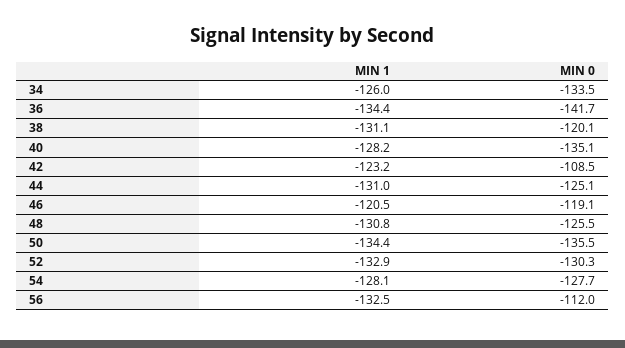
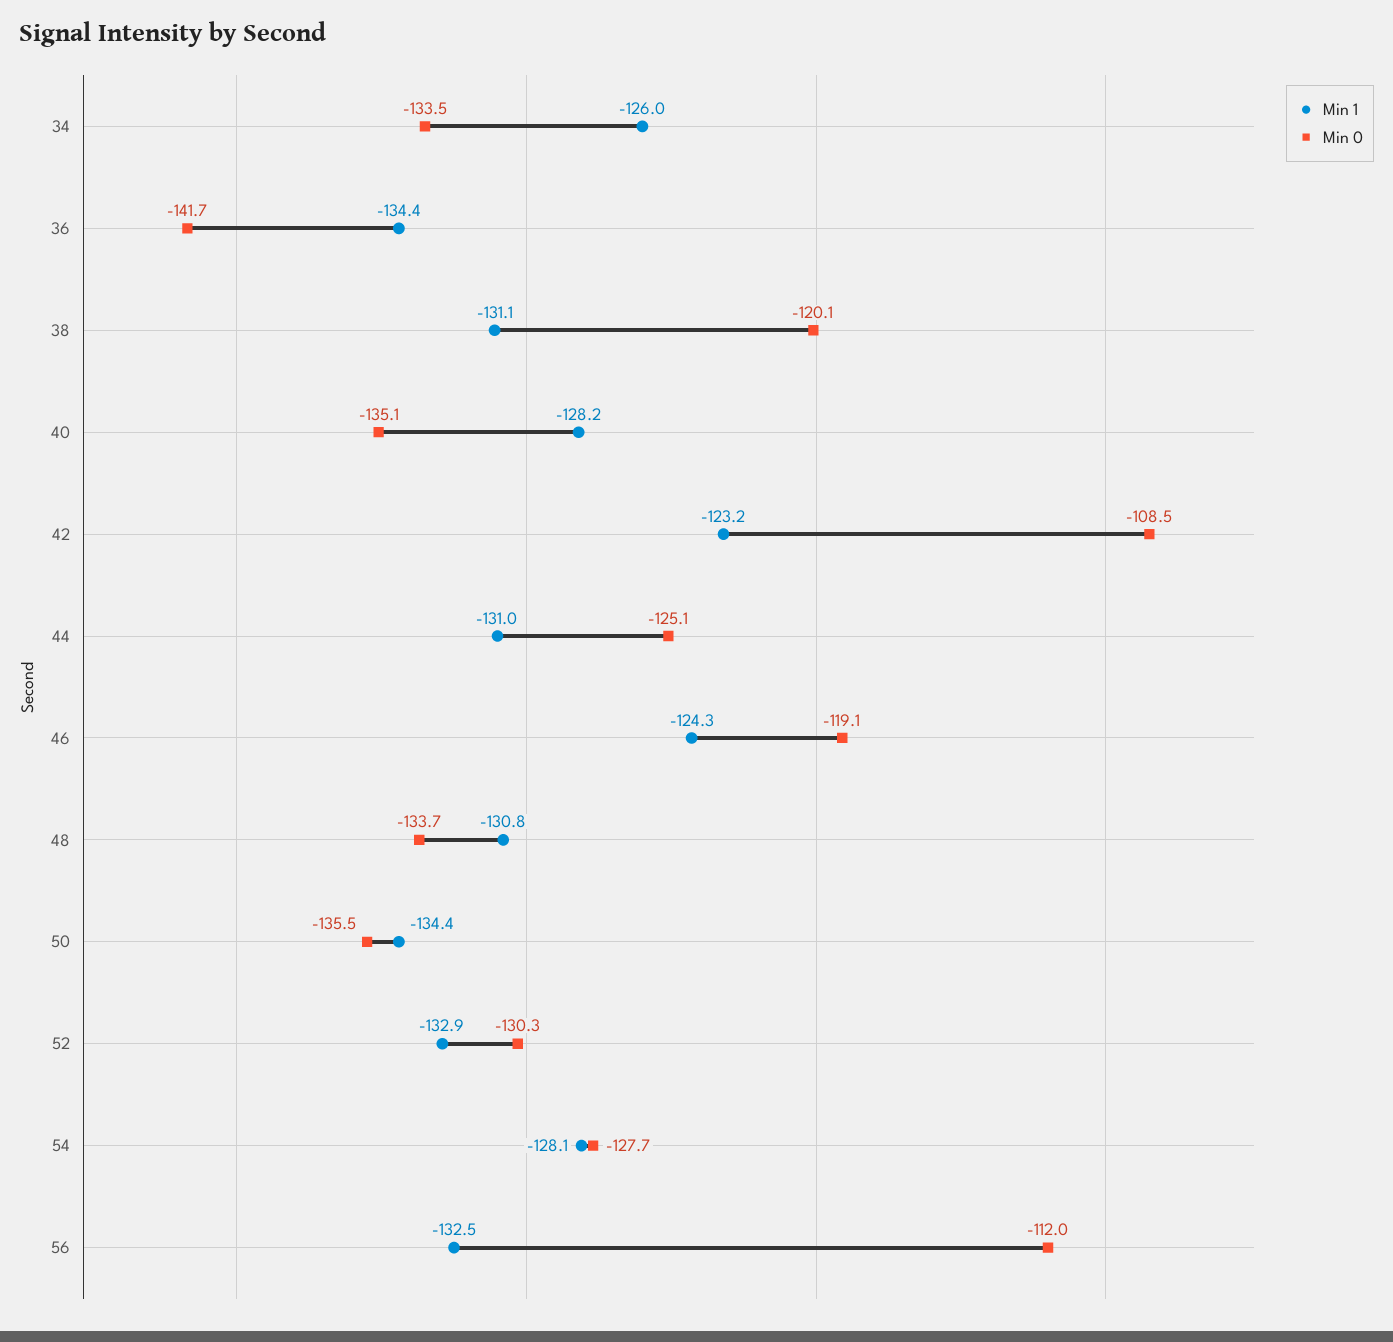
MIN 1, 46: -120.5 -> -124.3
MIN 0, 48: -125.5 -> -133.7

